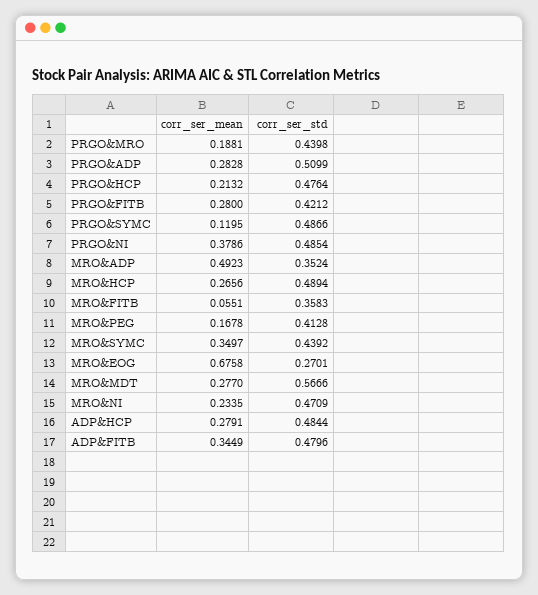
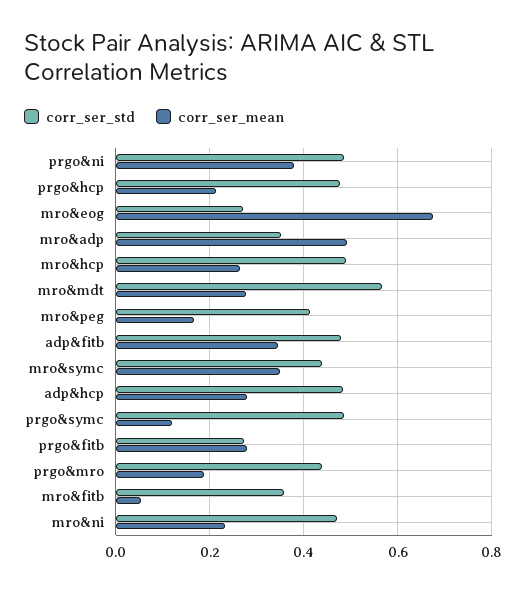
corr_ser_mean, PRGO&ADP: 0.2828 -> none
corr_ser_std, PRGO&ADP: 0.5099 -> none
corr_ser_std, PRGO&FITB: 0.4212 -> 0.28

